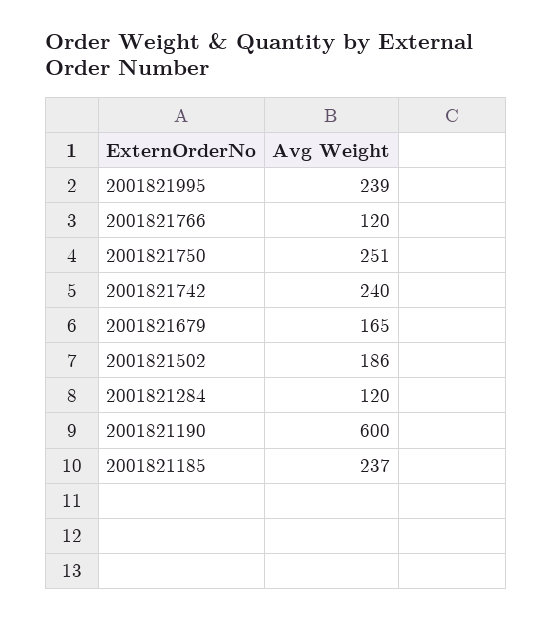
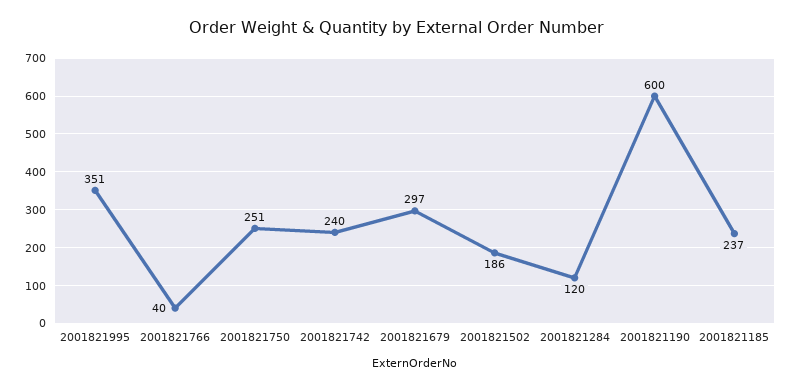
2001821995: 239 -> 351
2001821766: 120 -> 40
2001821679: 165 -> 297

